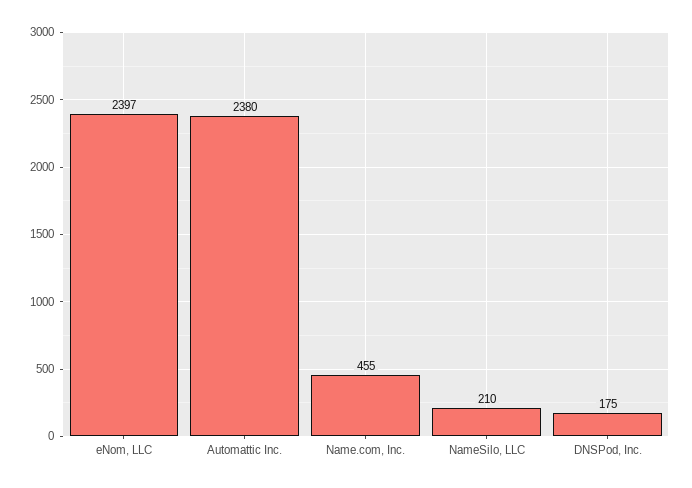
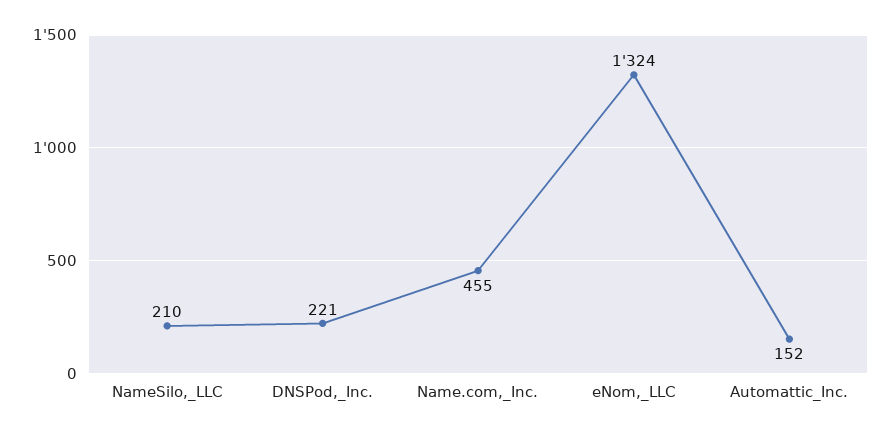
eNom, LLC: 2397 -> 1324
Automattic Inc.: 2380 -> 152
DNSPod, Inc.: 175 -> 221

